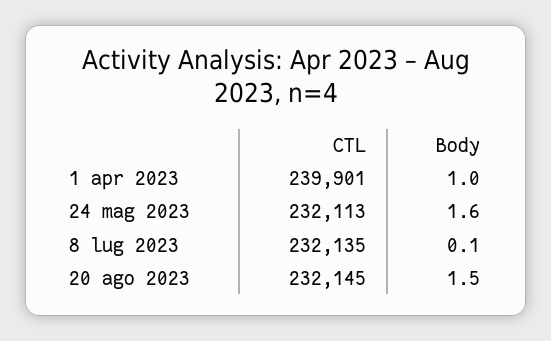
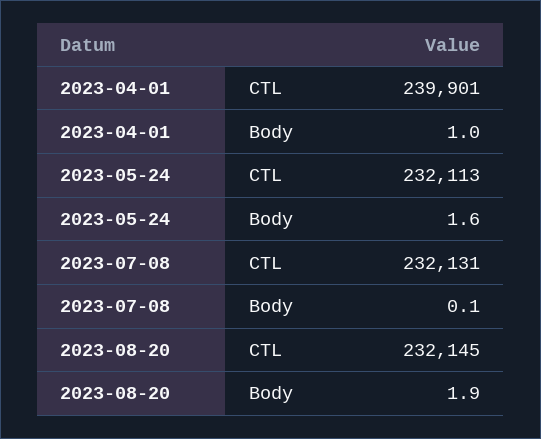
CTL, 8 lug 2023: 232135 -> 232131
Body, 20 ago 2023: 1.5 -> 1.9

